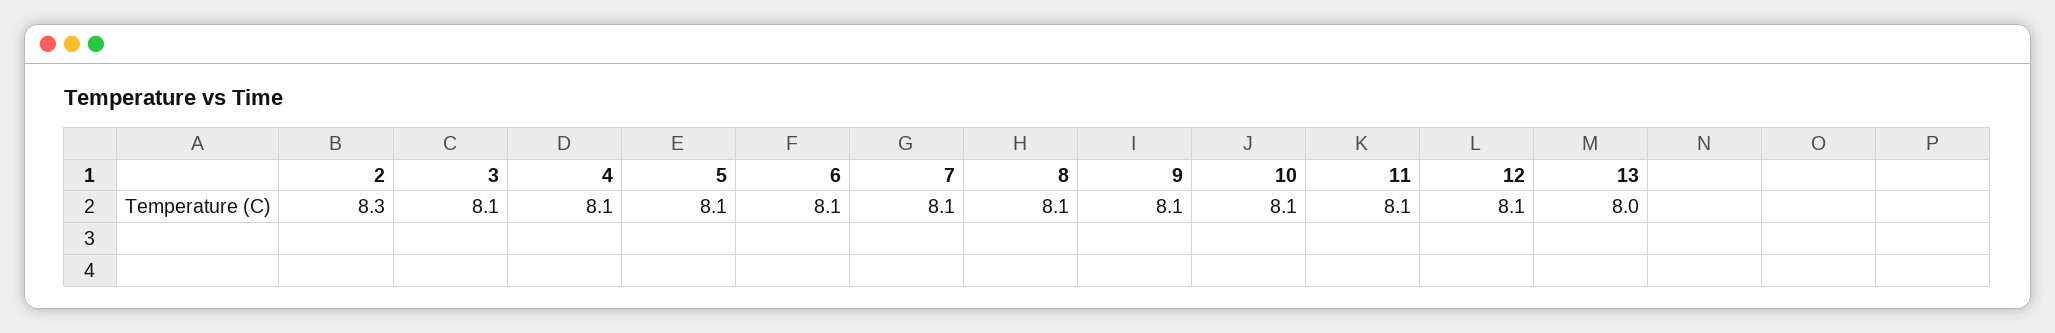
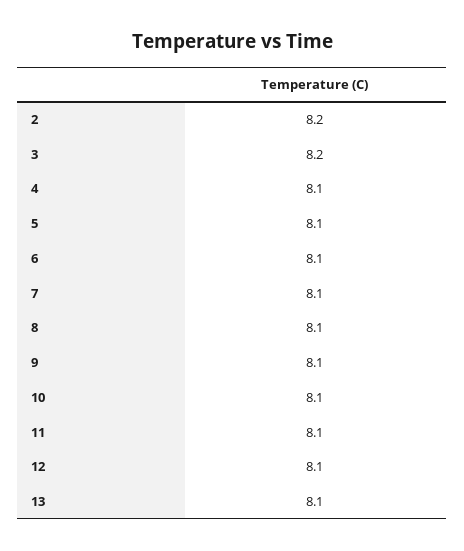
2: 8.3 -> 8.2
3: 8.1 -> 8.2
13: 8 -> 8.1

